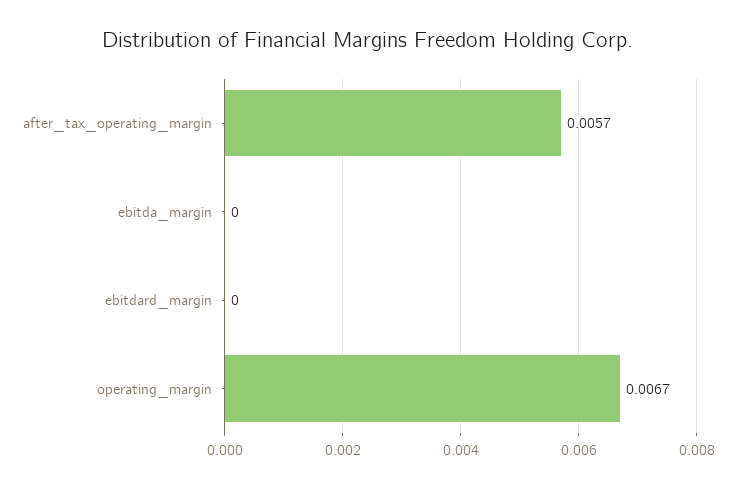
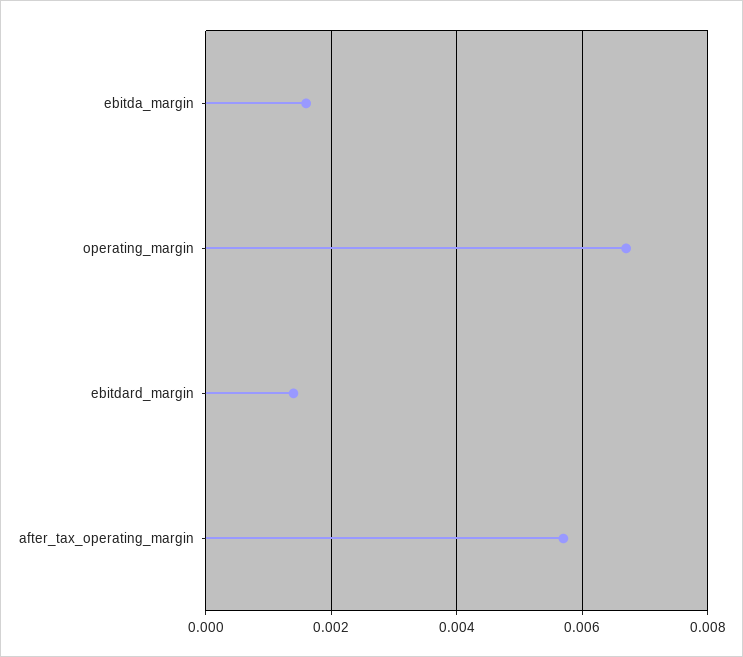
ebitda_margin: 0 -> 0.0015
ebitdard_margin: 0 -> 0.0015

